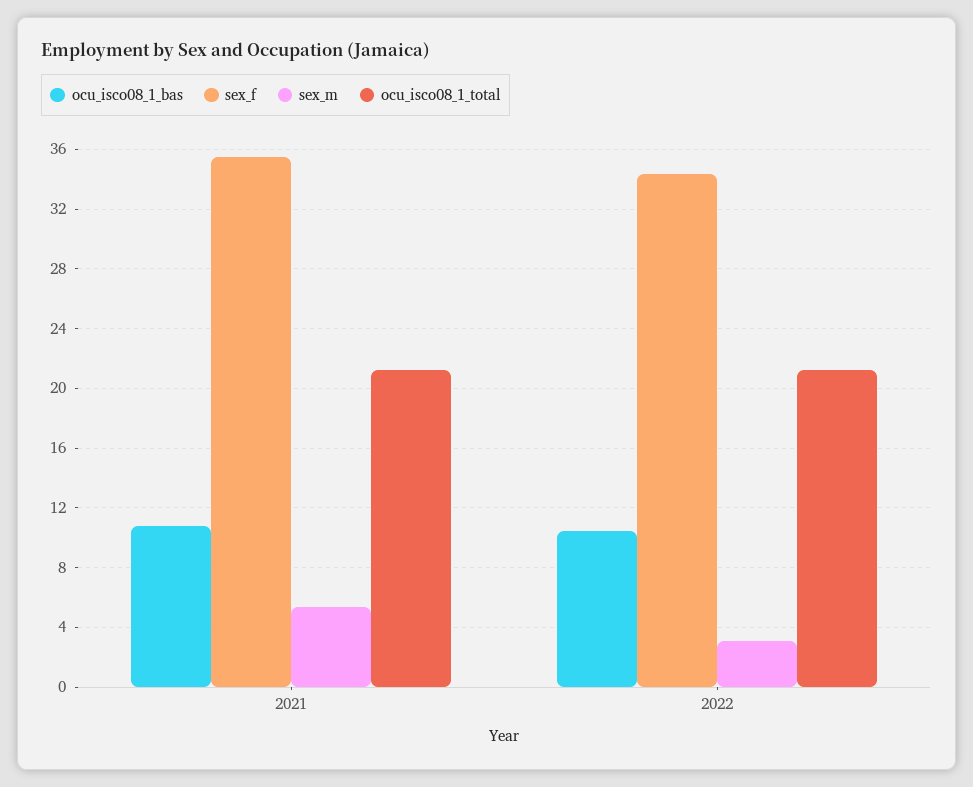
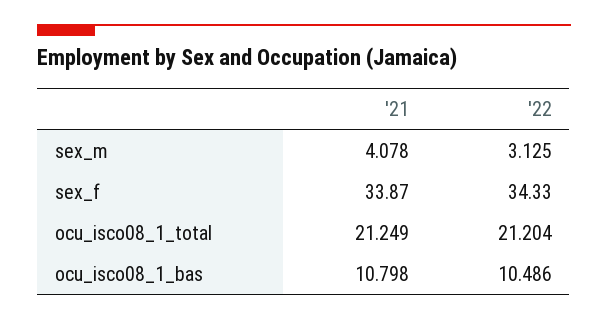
sex_f, 2021: 35.5 -> 33.87
sex_m, 2021: 5.5 -> 4.078

